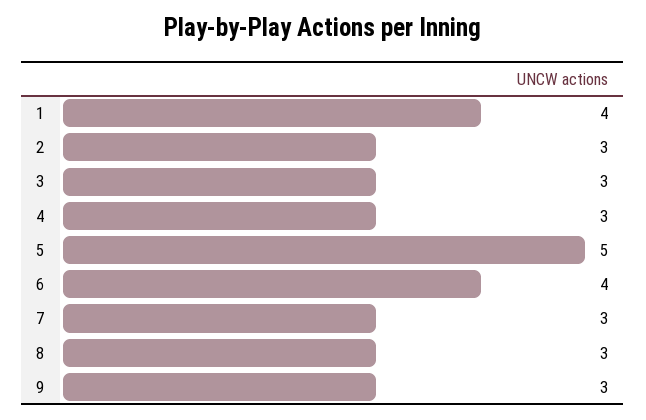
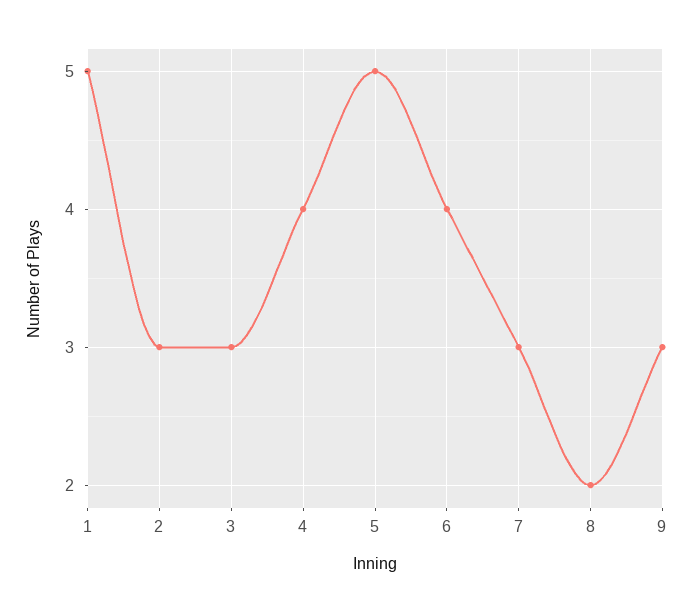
1: 4 -> 5
4: 3 -> 4
8: 3 -> 2

